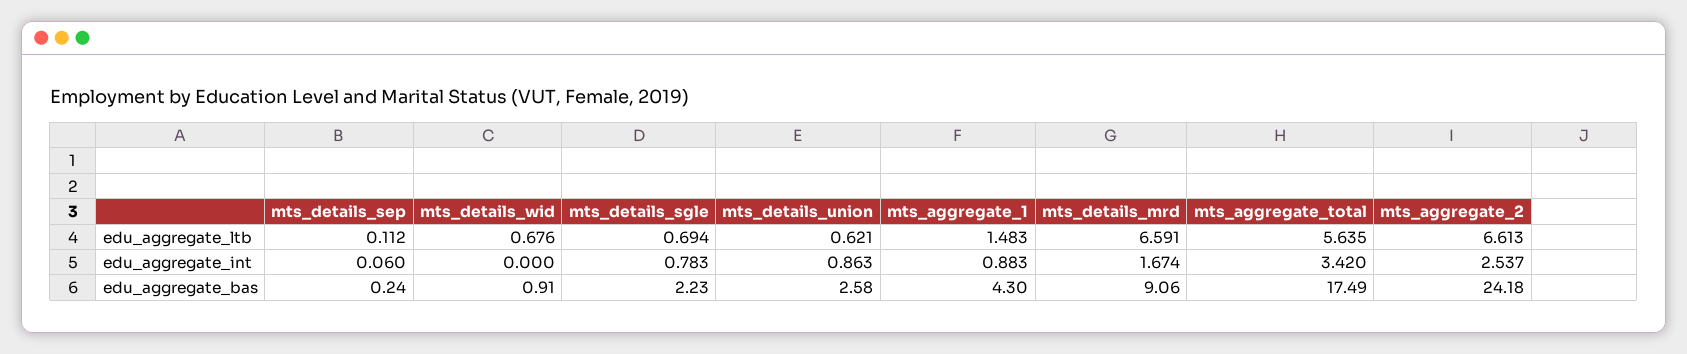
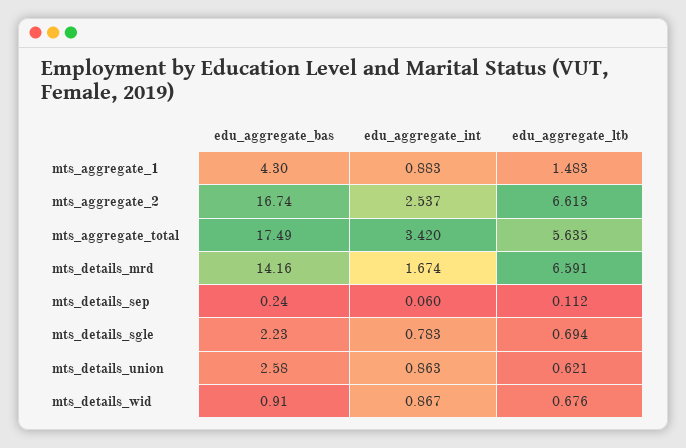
mts_details_wid, edu_aggregate_int: 0 -> 0.867
mts_details_mrd, edu_aggregate_bas: 9.06 -> 14.16
mts_aggregate_2, edu_aggregate_bas: 24.18 -> 16.74

